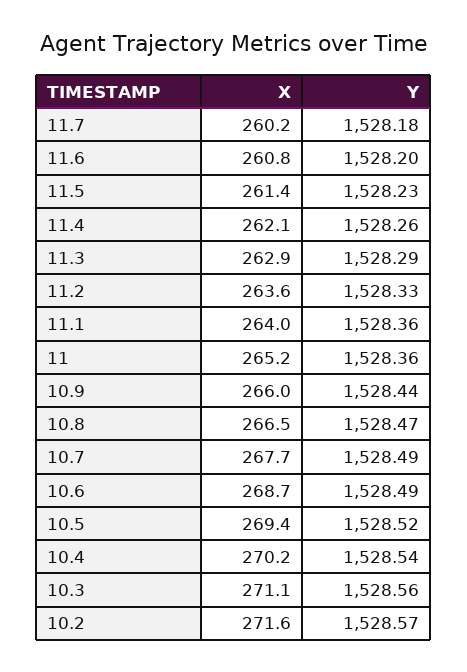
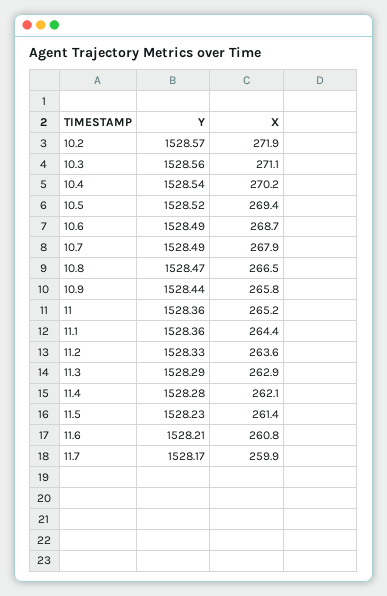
X, 11.7: 260.2 -> 259.9
Y, 11.7: 1528.18 -> 1528.17
Y, 11.6: 1528.2 -> 1528.21
Y, 11.4: 1528.26 -> 1528.28
X, 11.1: 264 -> 264.4
X, 10.9: 266 -> 265.8
X, 10.7: 267.7 -> 267.9
X, 10.2: 271.6 -> 271.9

